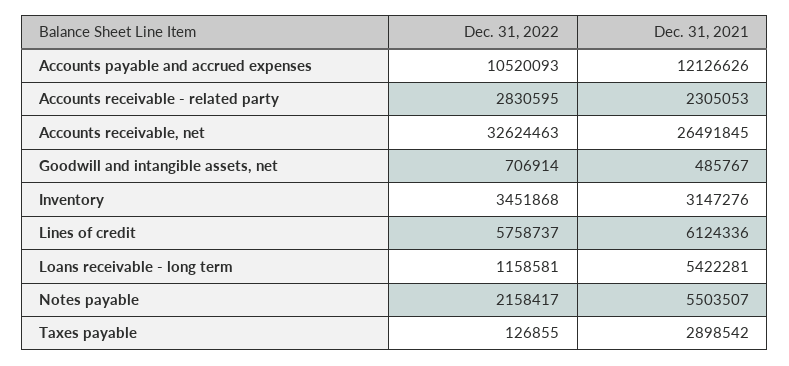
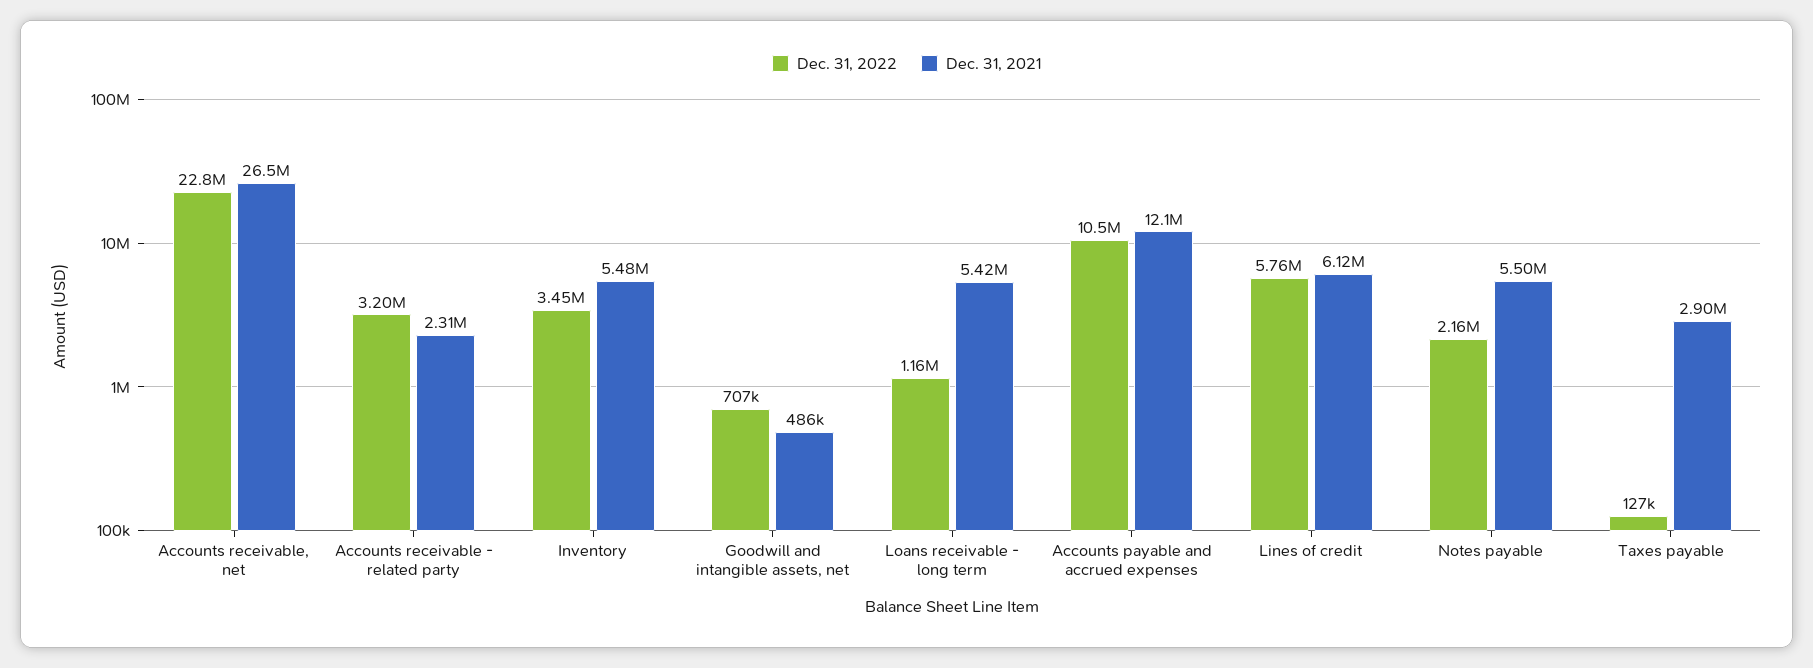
Dec. 31, 2022, Accounts receivable - related party: 2830595 -> 3200000
Dec. 31, 2022, Accounts receivable, net: 32624463 -> 22800000
Dec. 31, 2021, Inventory: 3147276 -> 5480000

